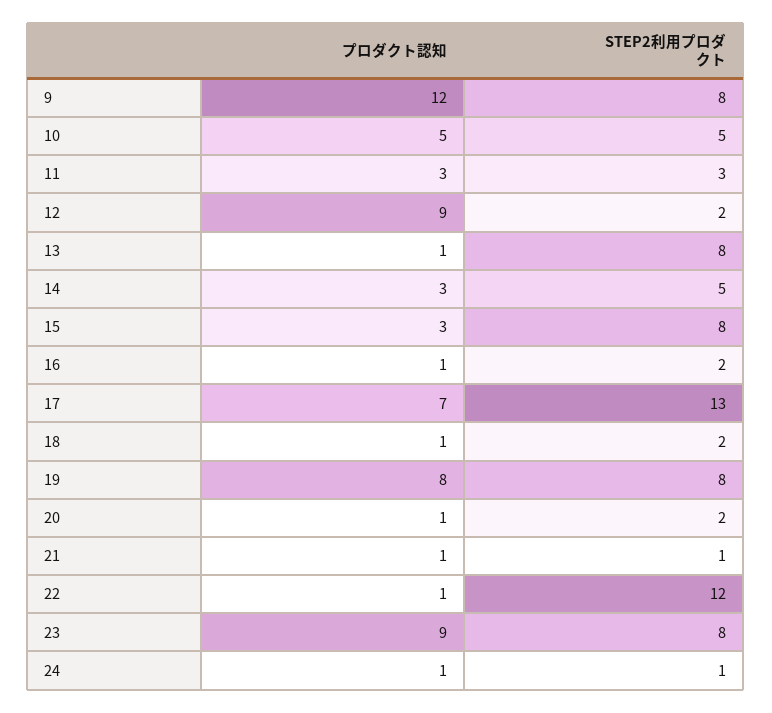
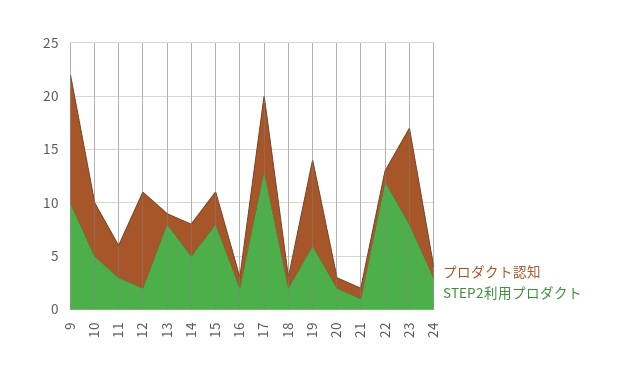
STEP2利用プロダクト, 9: 8 -> 10
STEP2利用プロダクト, 19: 8 -> 6
STEP2利用プロダクト, 24: 1 -> 3

